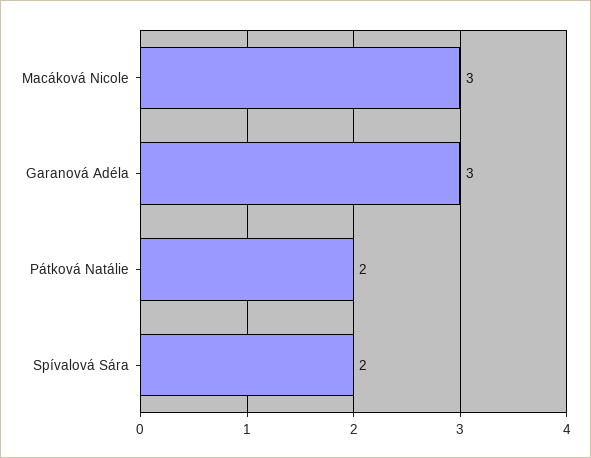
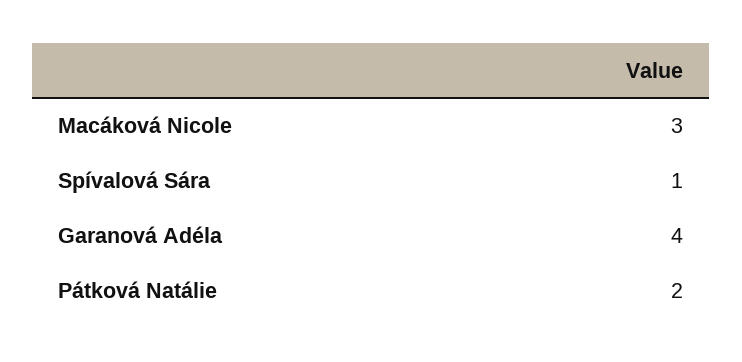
Garanová Adéla: 3 -> 4
Spívalová Sára: 2 -> 1

